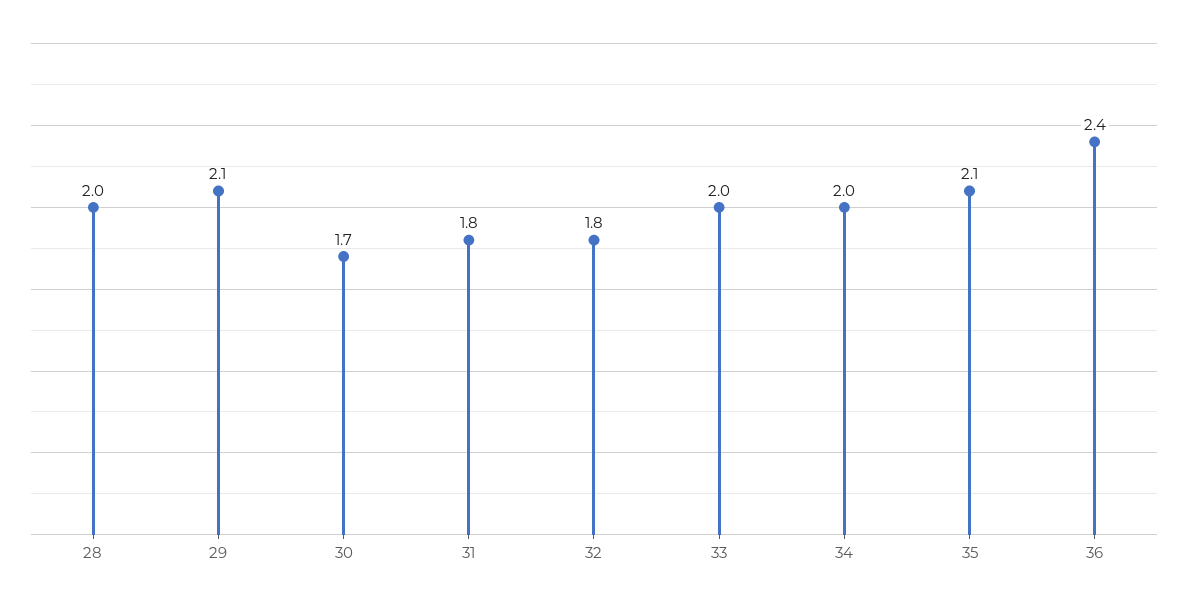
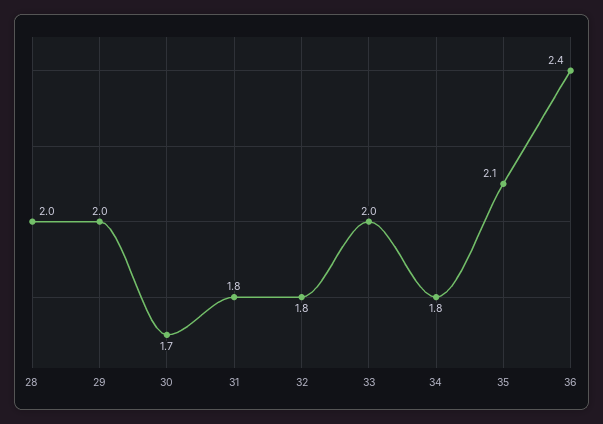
29: 2.1 -> 2
34: 2 -> 1.8

